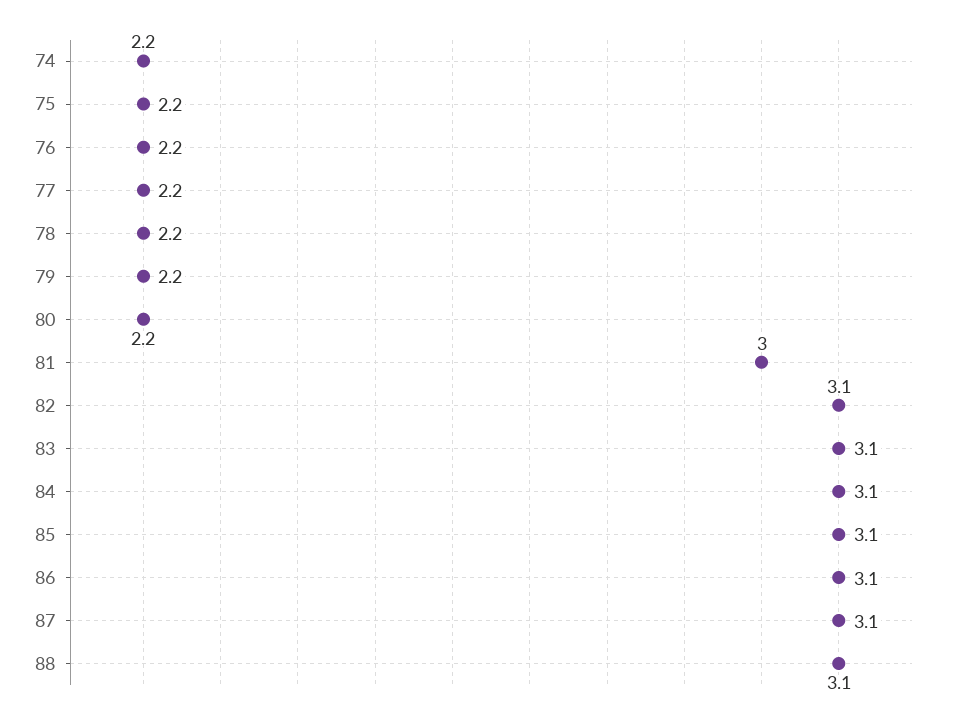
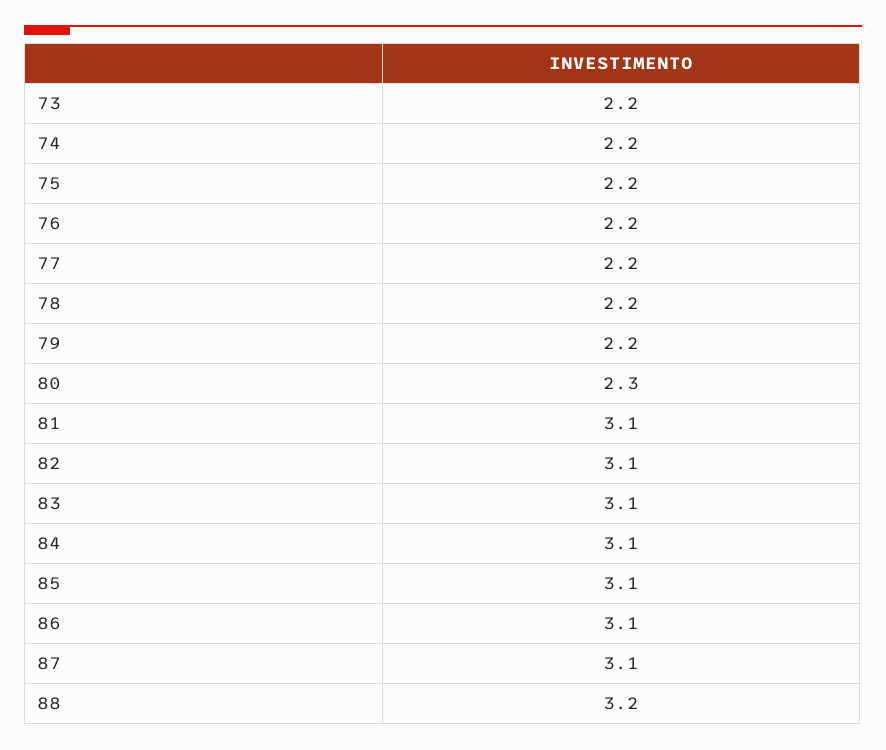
80: 2.2 -> 2.3
81: 3 -> 3.1
88: 3.1 -> 3.2
73: none -> 2.2

